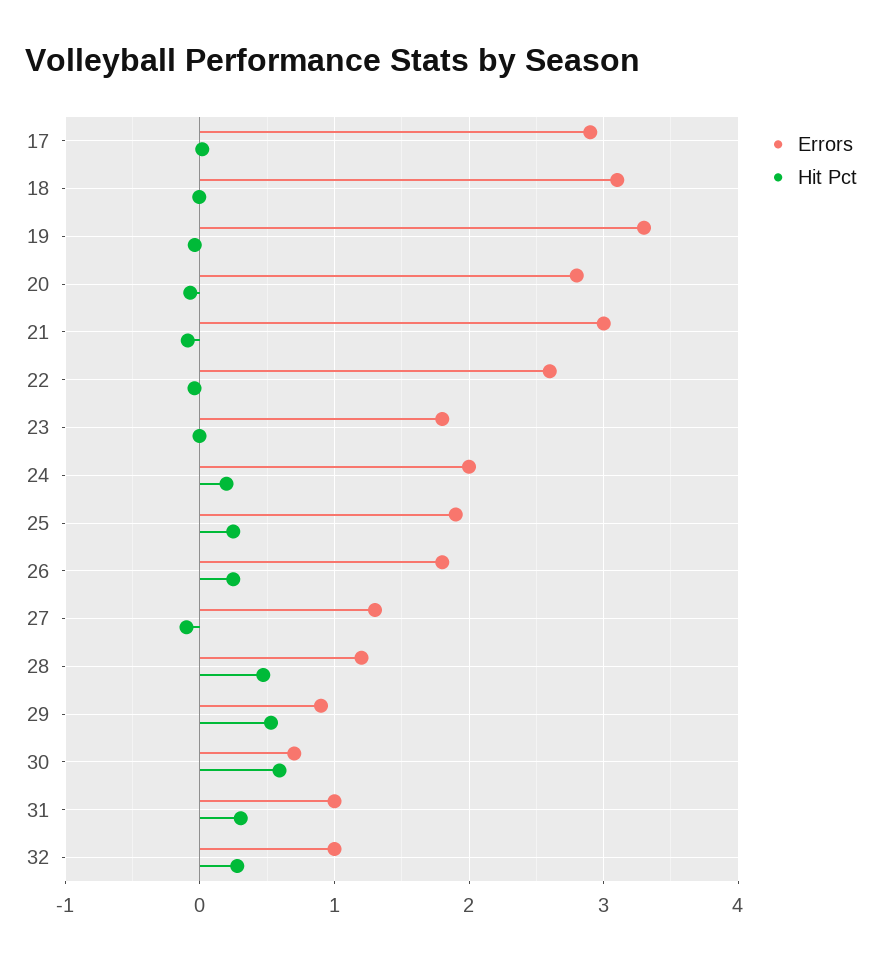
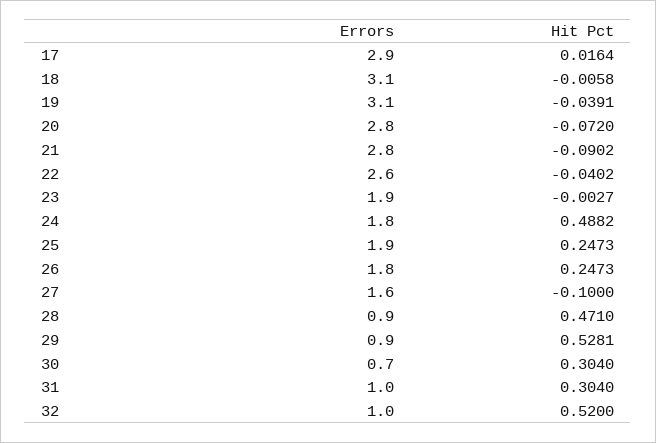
Errors, 19: 3.3 -> 3.1
Errors, 21: 3 -> 2.8
Errors, 23: 1.8 -> 1.9
Errors, 24: 2 -> 1.8
Hit Pct, 24: 0.2 -> 0.4882
Errors, 27: 1.3 -> 1.6
Errors, 28: 1.2 -> 0.9
Hit Pct, 30: 0.6 -> 0.304
Hit Pct, 32: 0.3 -> 0.52

